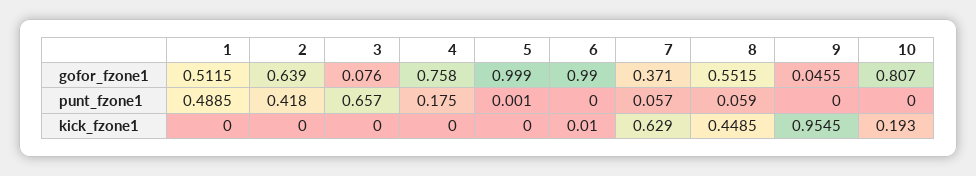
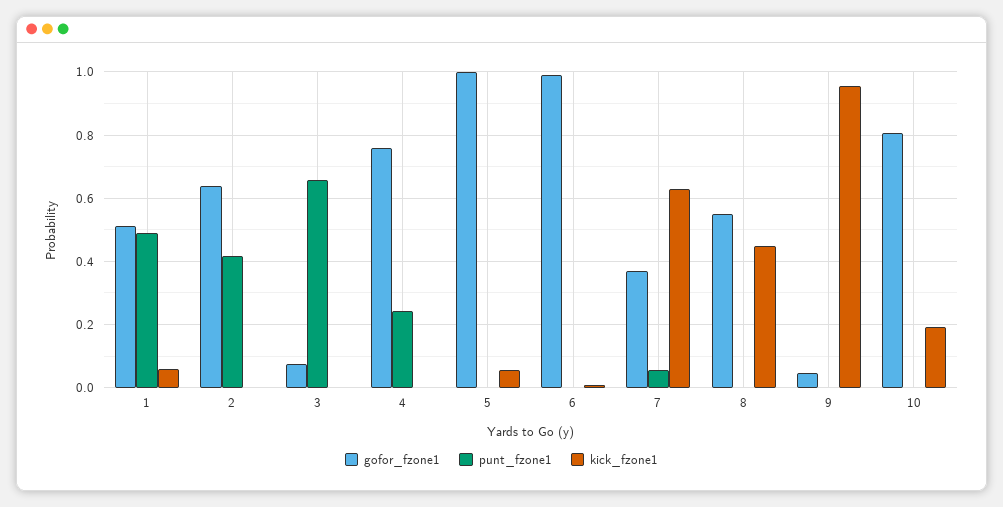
punt_fzone1, 4: 0.175 -> 0.24
punt_fzone1, 8: 0.059 -> 0
kick_fzone1, 1: 0 -> 0.06
kick_fzone1, 5: 0 -> 0.06

